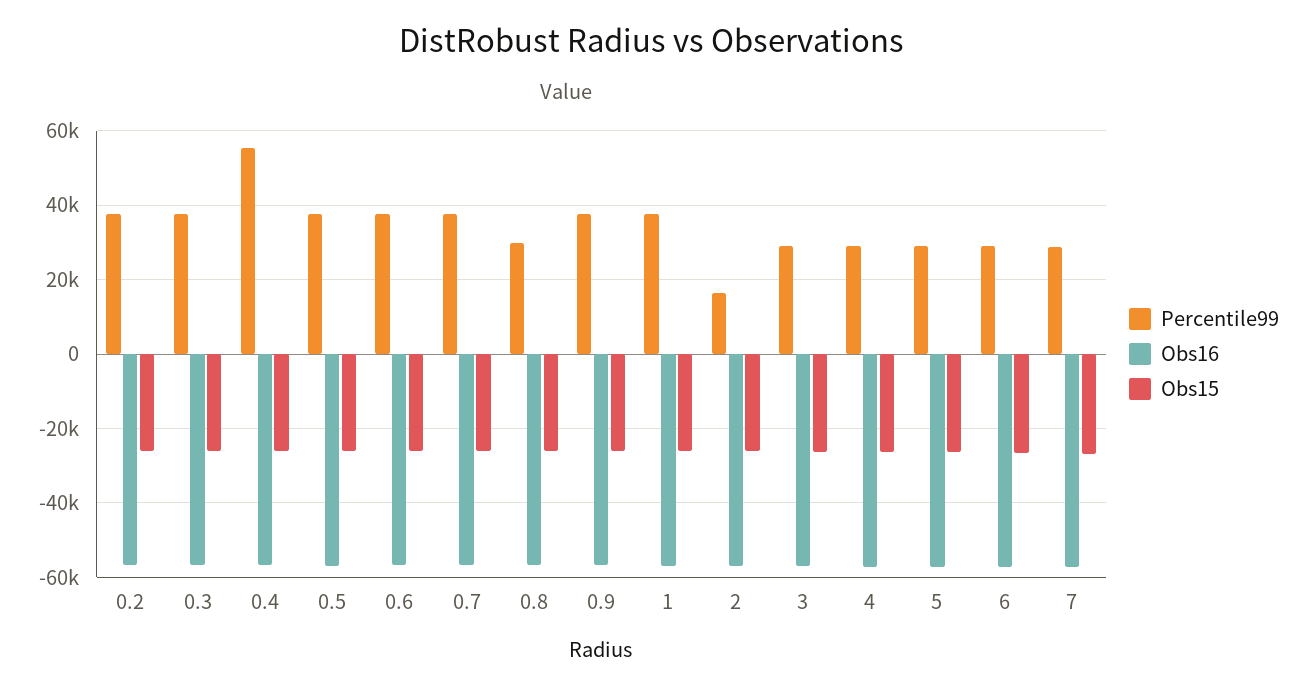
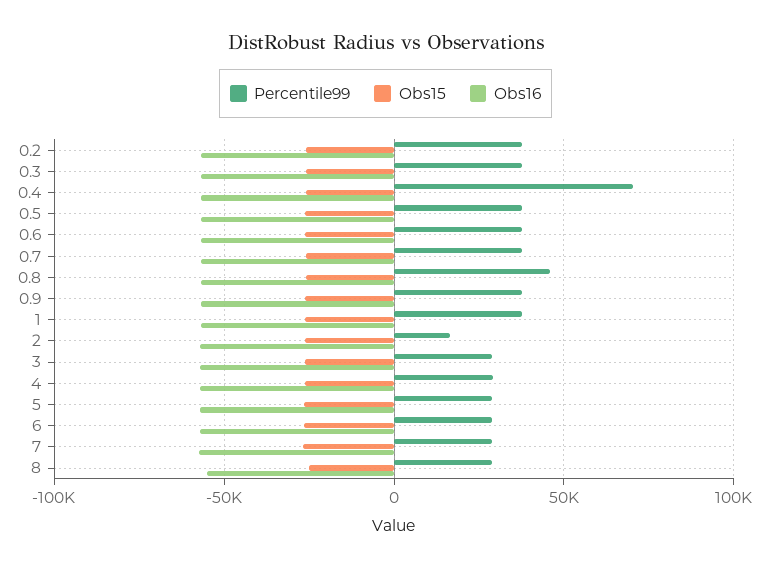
Percentile99, 0.4: 56000 -> 70000
Percentile99, 0.8: 30000 -> 45000
Percentile99, 8: none -> 30000
Obs15, 8: none -> -25000
Obs16, 8: none -> -55000

